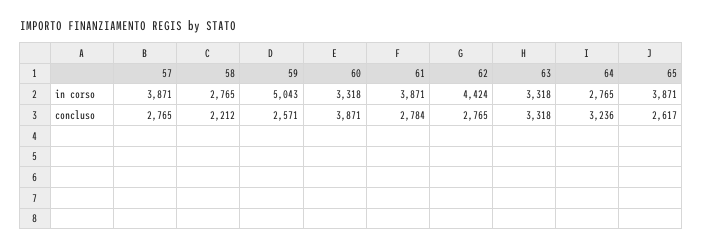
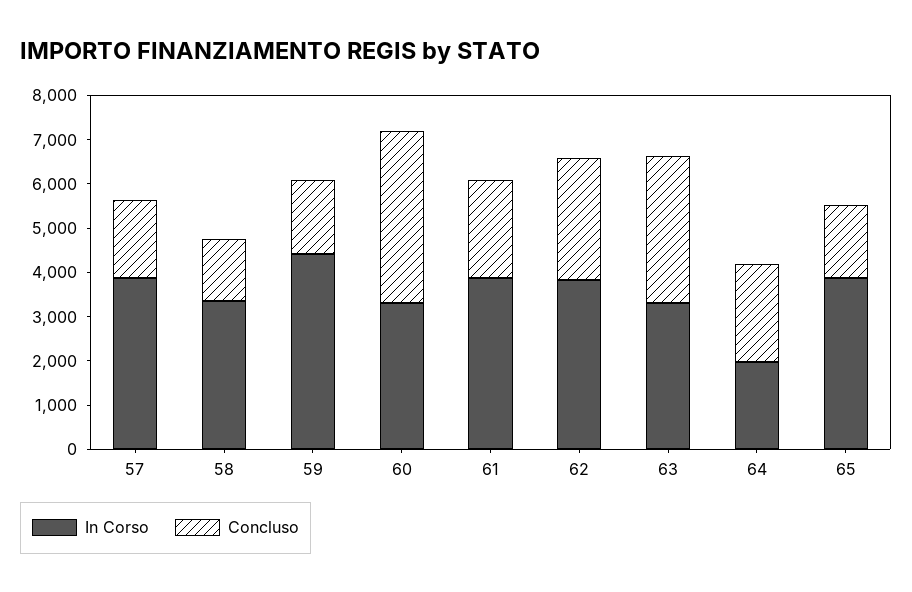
in corso, 58: 2765 -> 3400
in corso, 59: 5043 -> 4400
in corso, 62: 4424 -> 3800
in corso, 64: 2765 -> 2000
concluso, 57: 2765 -> 1800
concluso, 58: 2212 -> 1400
concluso, 59: 2571 -> 1600
concluso, 61: 2784 -> 2200
concluso, 64: 3236 -> 2200
concluso, 65: 2617 -> 1600

